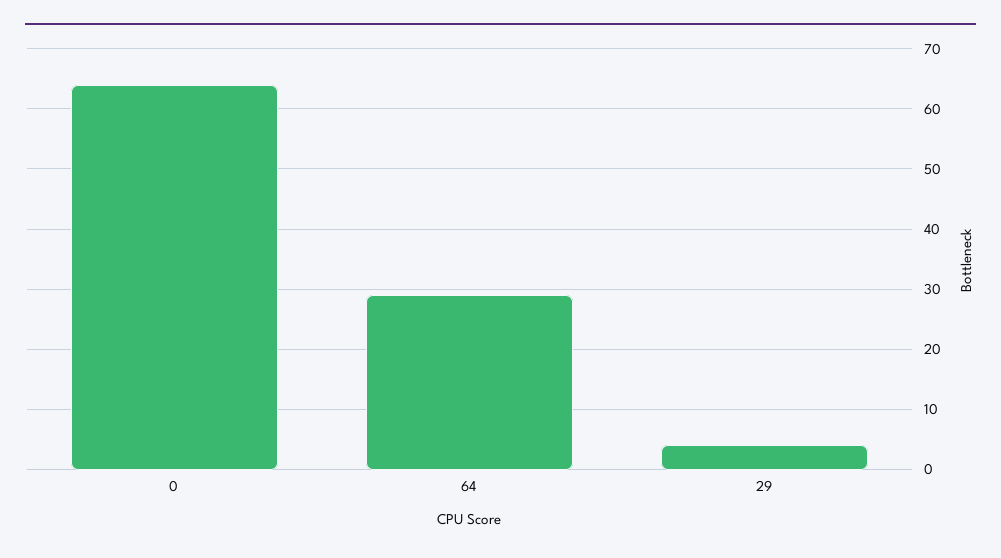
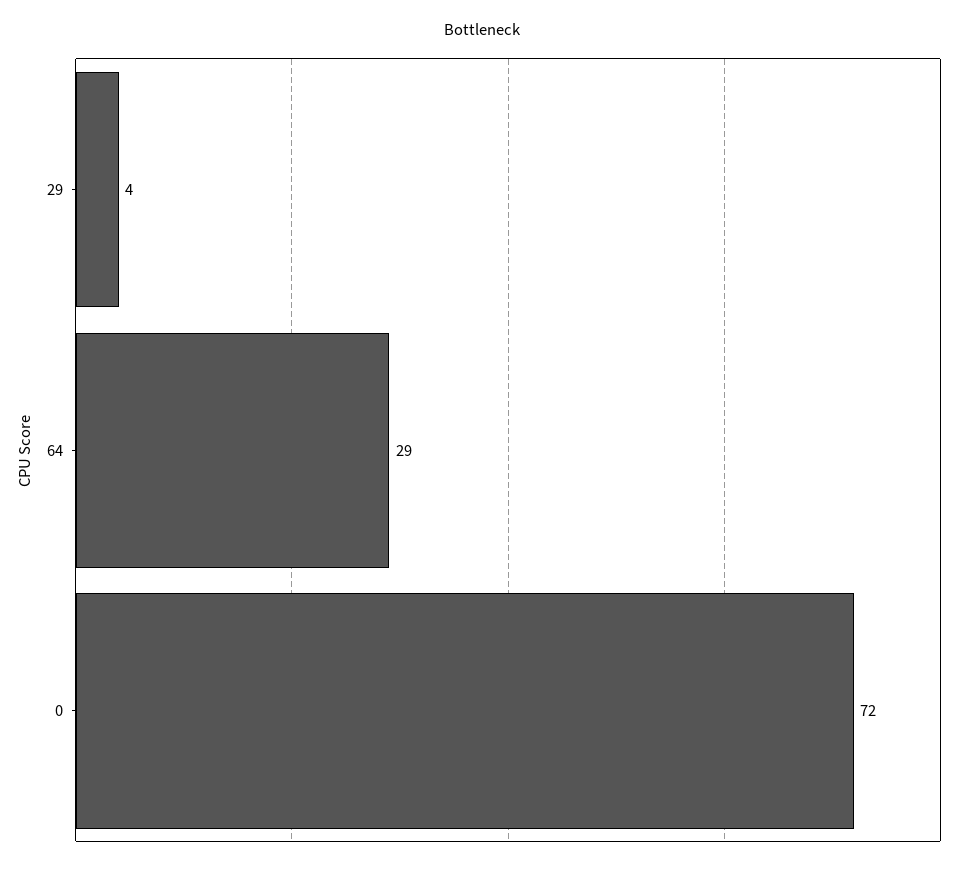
0: 64 -> 72

